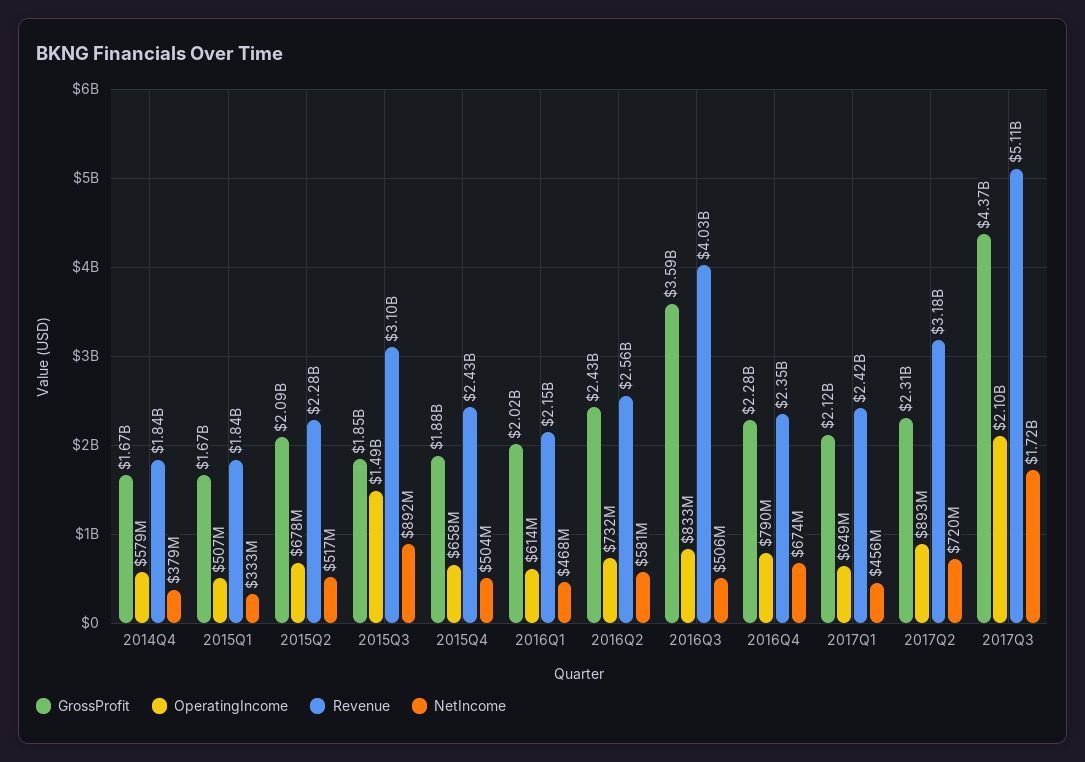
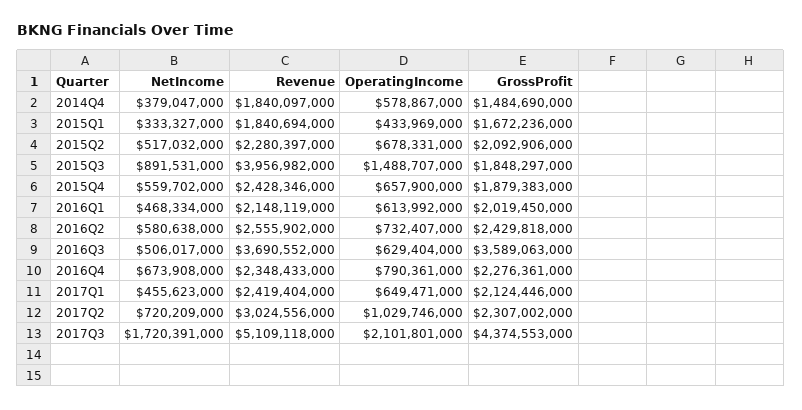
GrossProfit, 2014Q4: 1670000000 -> 1484690000
OperatingIncome, 2015Q1: 507000000 -> 433969000
Revenue, 2015Q3: 3100000000 -> 3956982000
NetIncome, 2015Q4: 504000000 -> 559702000
OperatingIncome, 2016Q3: 833000000 -> 629404000
Revenue, 2016Q3: 4030000000 -> 3690552000
OperatingIncome, 2017Q2: 893000000 -> 1029746000
Revenue, 2017Q2: 3180000000 -> 3024556000

